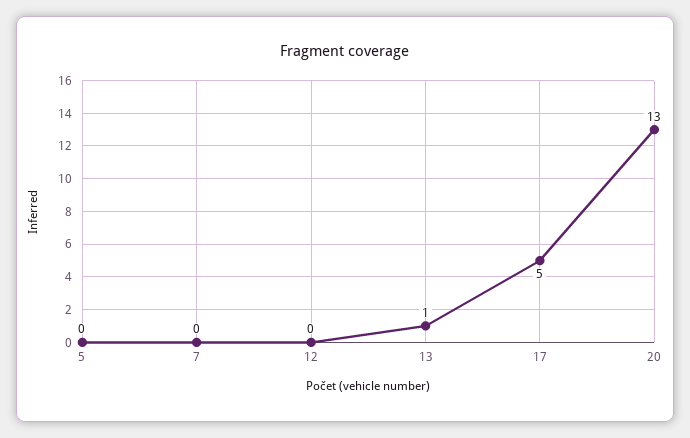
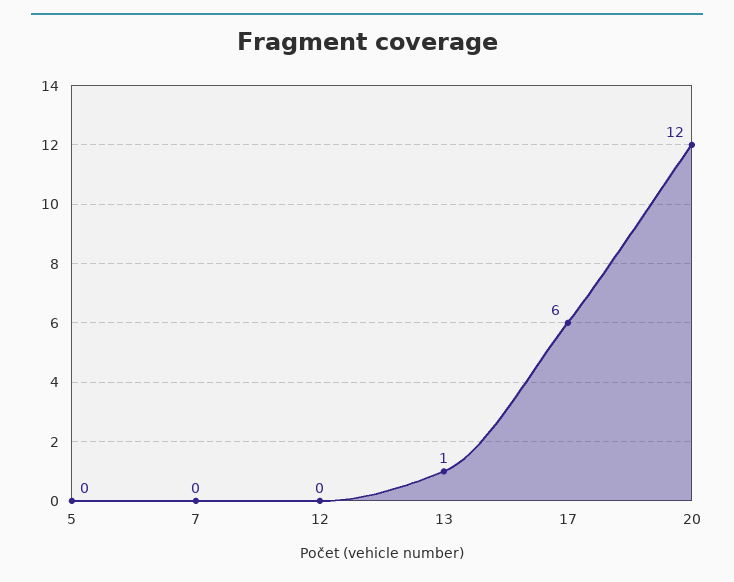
17: 5 -> 6
20: 13 -> 12

